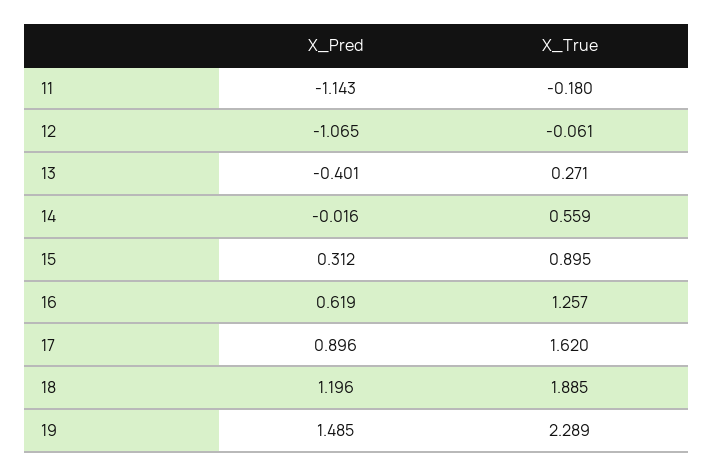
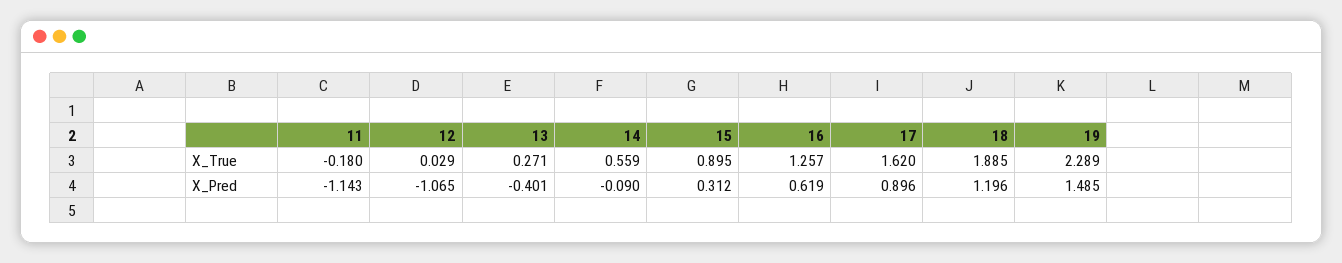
X_True, 12: -0.061 -> 0.029
X_Pred, 14: -0.016 -> -0.09

